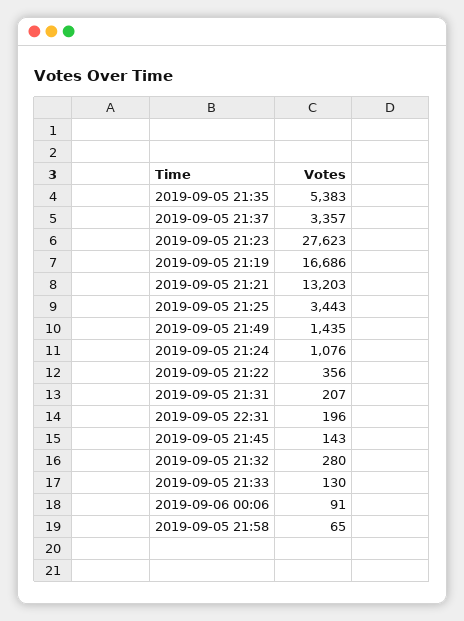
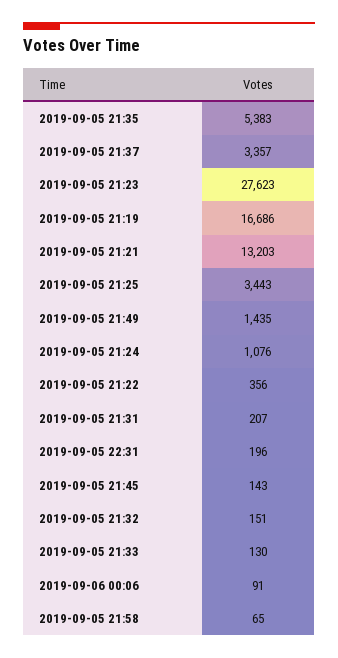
2019-09-05 21:32: 280 -> 151

